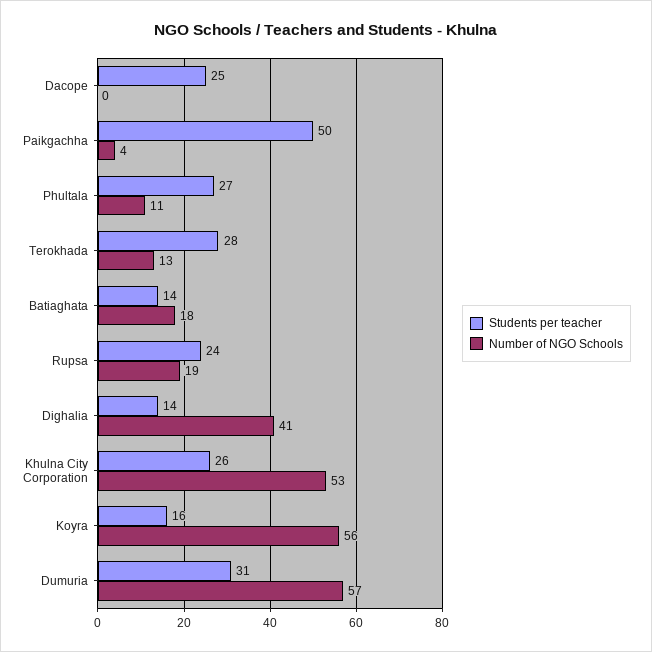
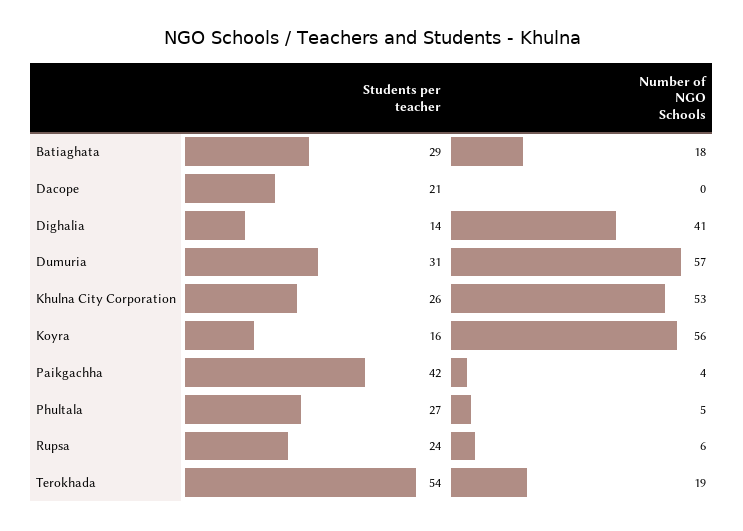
Students per teacher, Dacope: 25 -> 21
Students per teacher, Paikgachha: 50 -> 42
Number of NGO Schools, Phultala: 11 -> 5
Students per teacher, Terokhada: 28 -> 54
Number of NGO Schools, Terokhada: 13 -> 19
Students per teacher, Batiaghata: 14 -> 29
Number of NGO Schools, Rupsa: 19 -> 6

